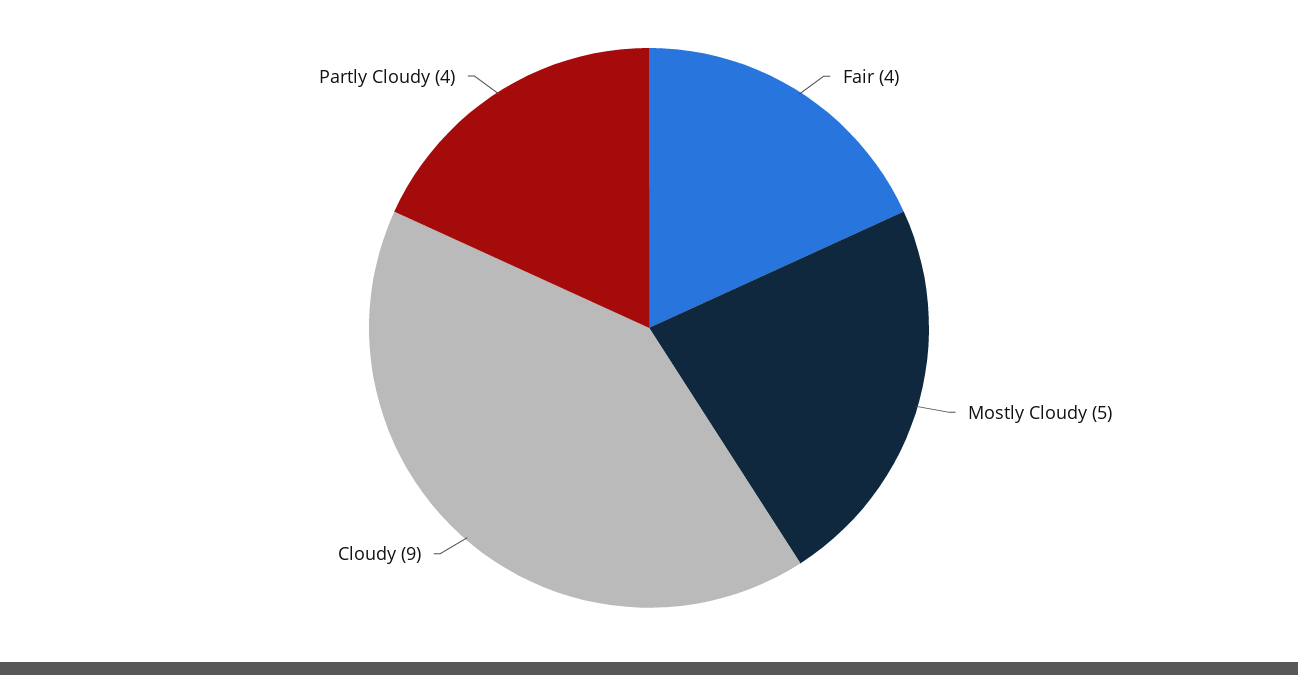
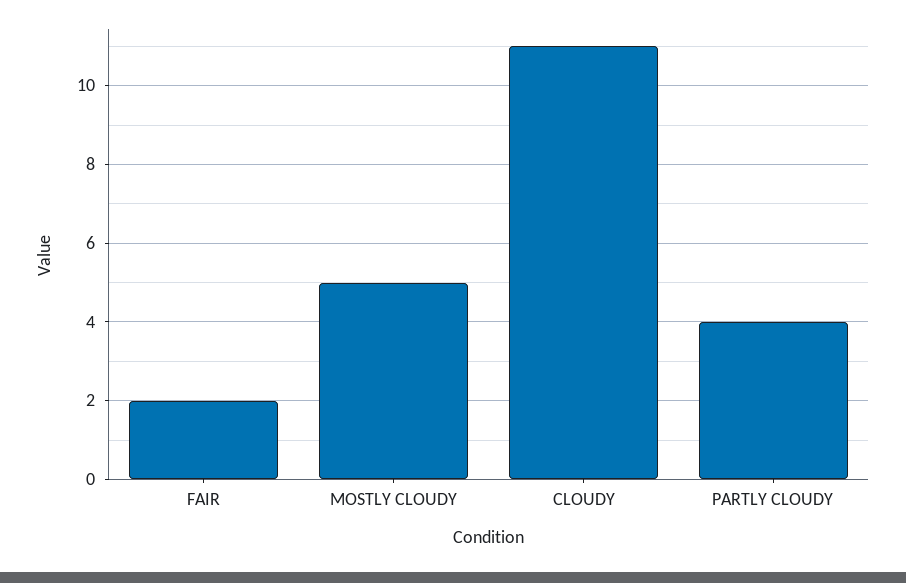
Fair: 4 -> 2
Cloudy: 9 -> 11

